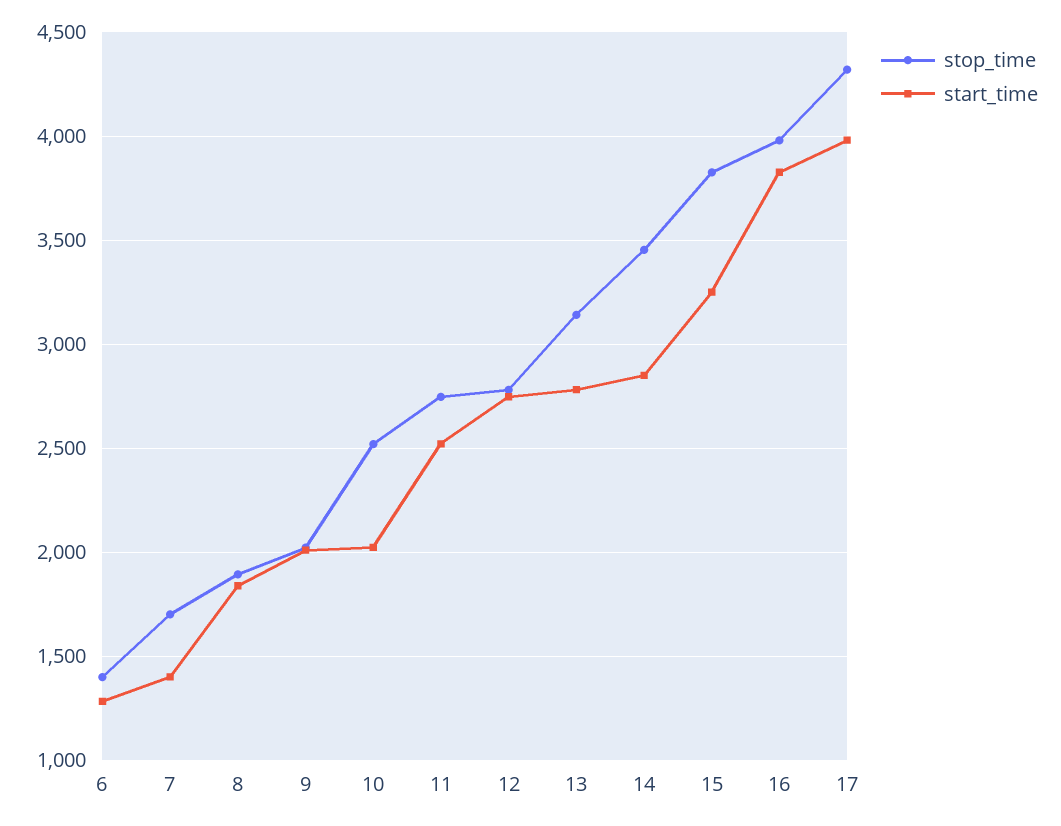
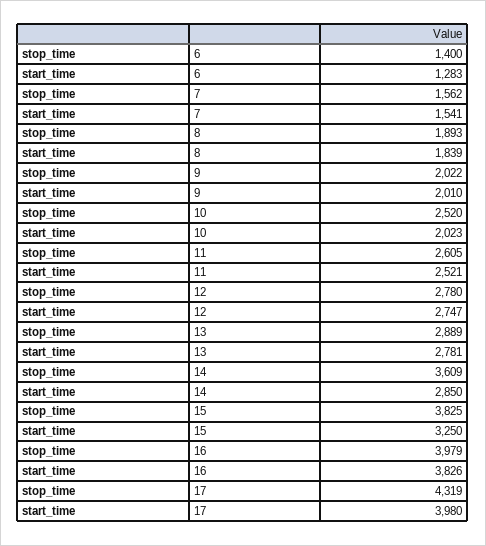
stop_time, 7: 1700 -> 1562
start_time, 7: 1400 -> 1541
stop_time, 11: 2750 -> 2605
stop_time, 13: 3150 -> 2889
stop_time, 14: 3450 -> 3609

